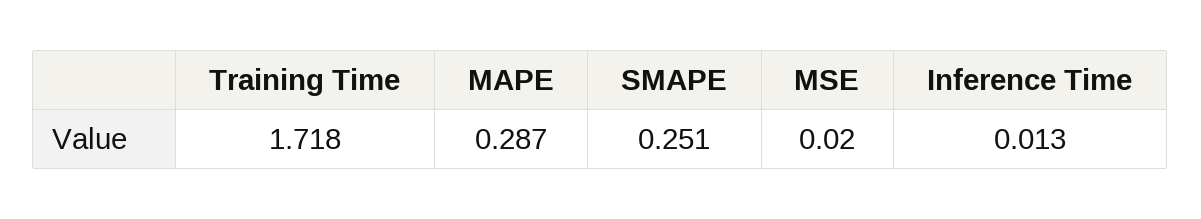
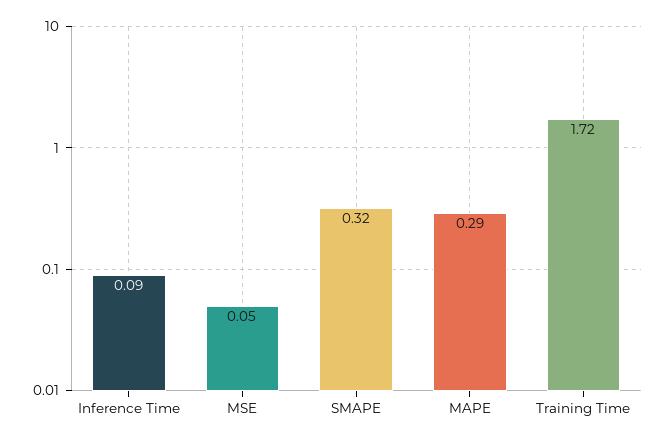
SMAPE: 0.251 -> 0.32
MSE: 0.02 -> 0.05
Inference Time: 0.013 -> 0.09

